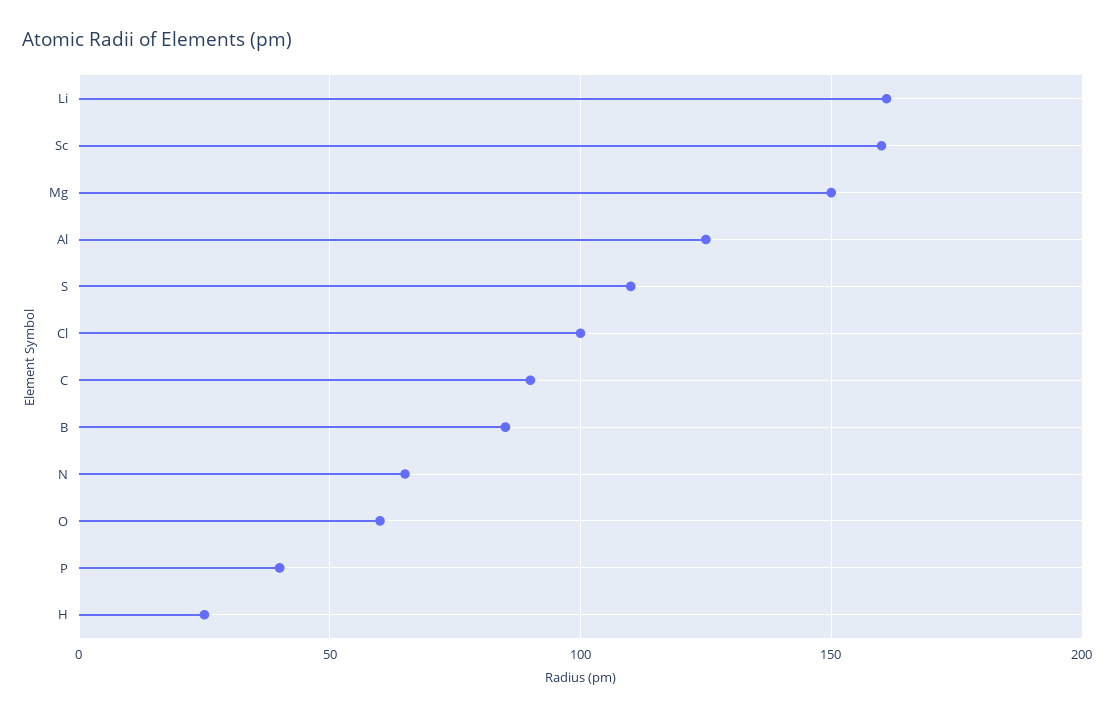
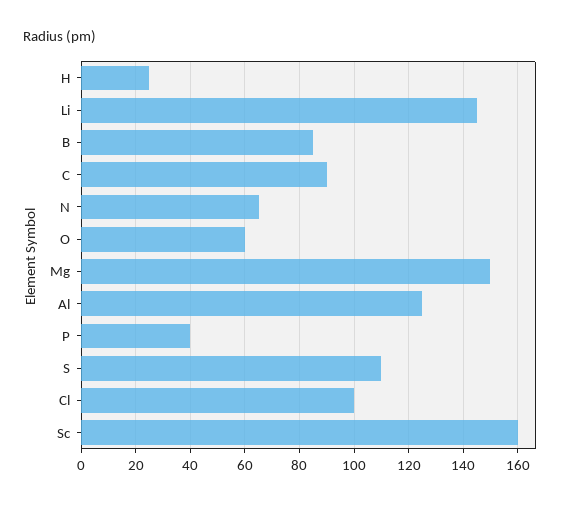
Li: 160 -> 145

